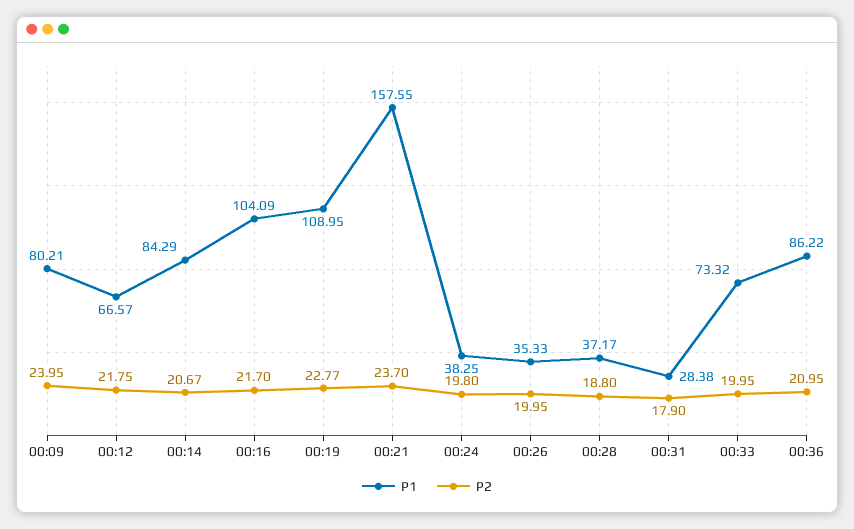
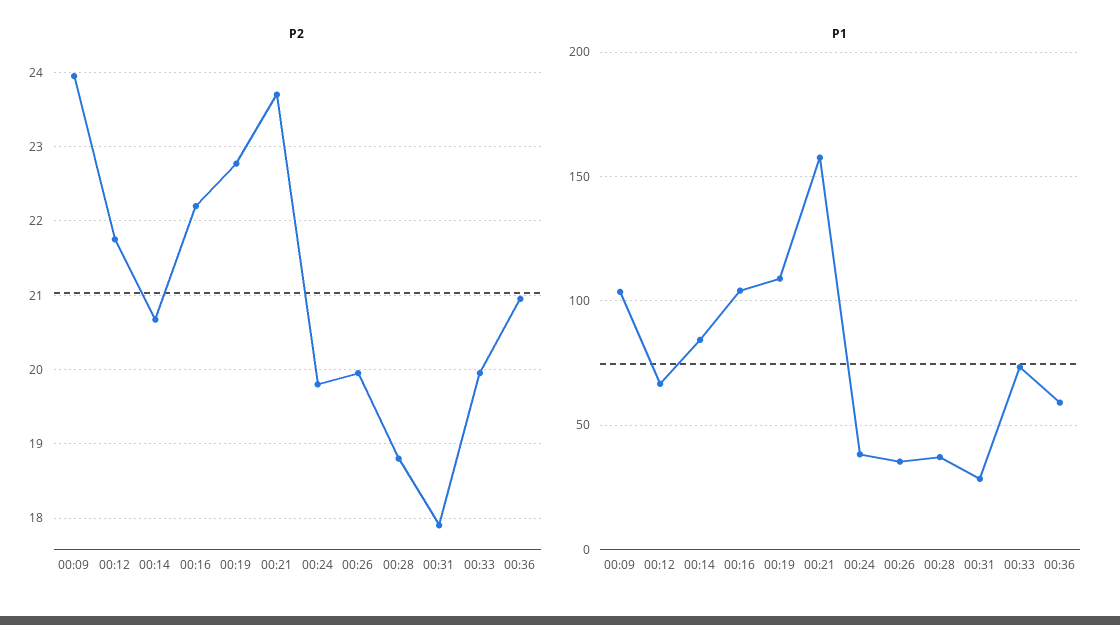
P1, 00:09: 80.21 -> 105
P2, 00:16: 21.7 -> 22.2
P1, 00:36: 86.22 -> 60

